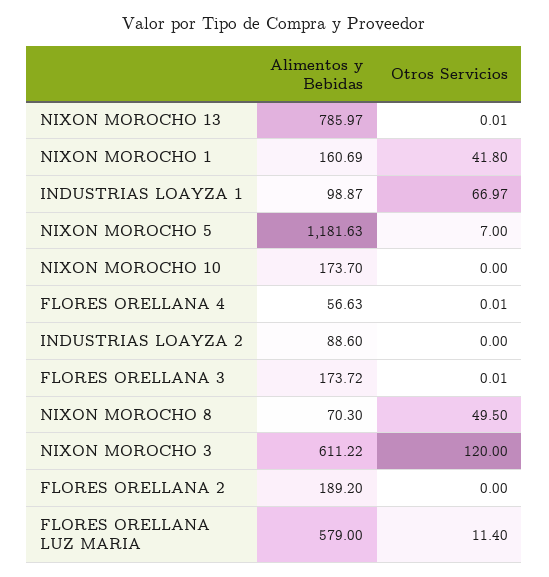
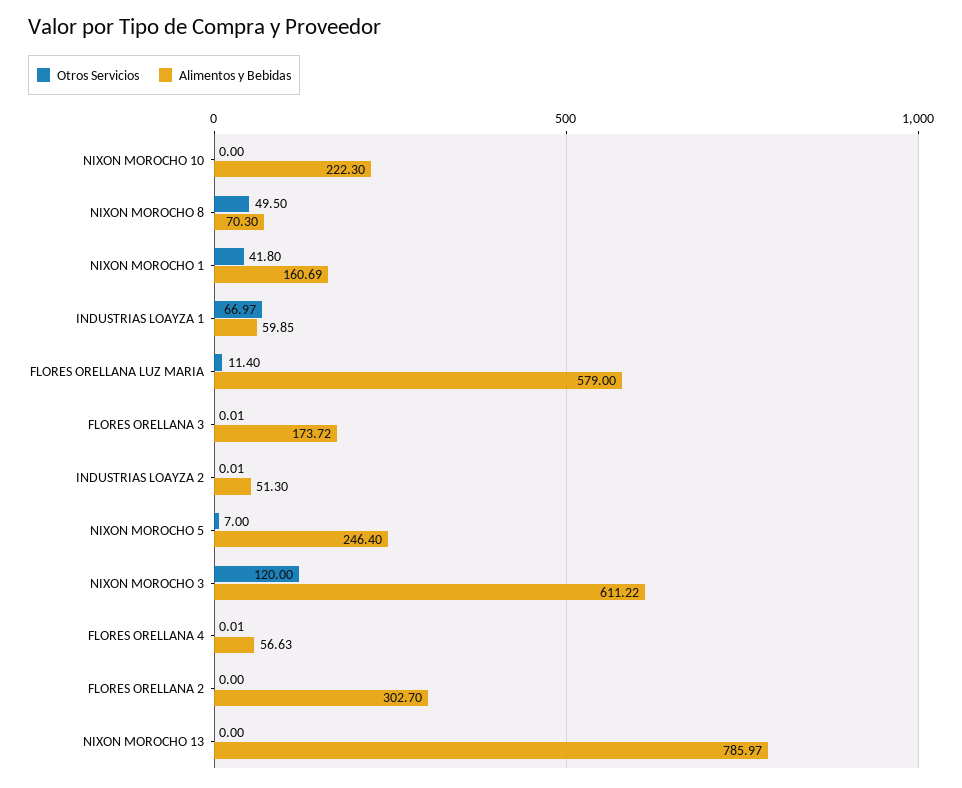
Otros Servicios, NIXON MOROCHO 13: 0.01 -> 0
Alimentos y Bebidas, INDUSTRIAS LOAYZA 1: 98.87 -> 59.85
Alimentos y Bebidas, NIXON MOROCHO 5: 1181.63 -> 246.4
Alimentos y Bebidas, NIXON MOROCHO 10: 173.7 -> 222.3
Alimentos y Bebidas, INDUSTRIAS LOAYZA 2: 88.6 -> 51.3
Otros Servicios, INDUSTRIAS LOAYZA 2: 0 -> 0.01
Alimentos y Bebidas, FLORES ORELLANA 2: 189.2 -> 302.7

